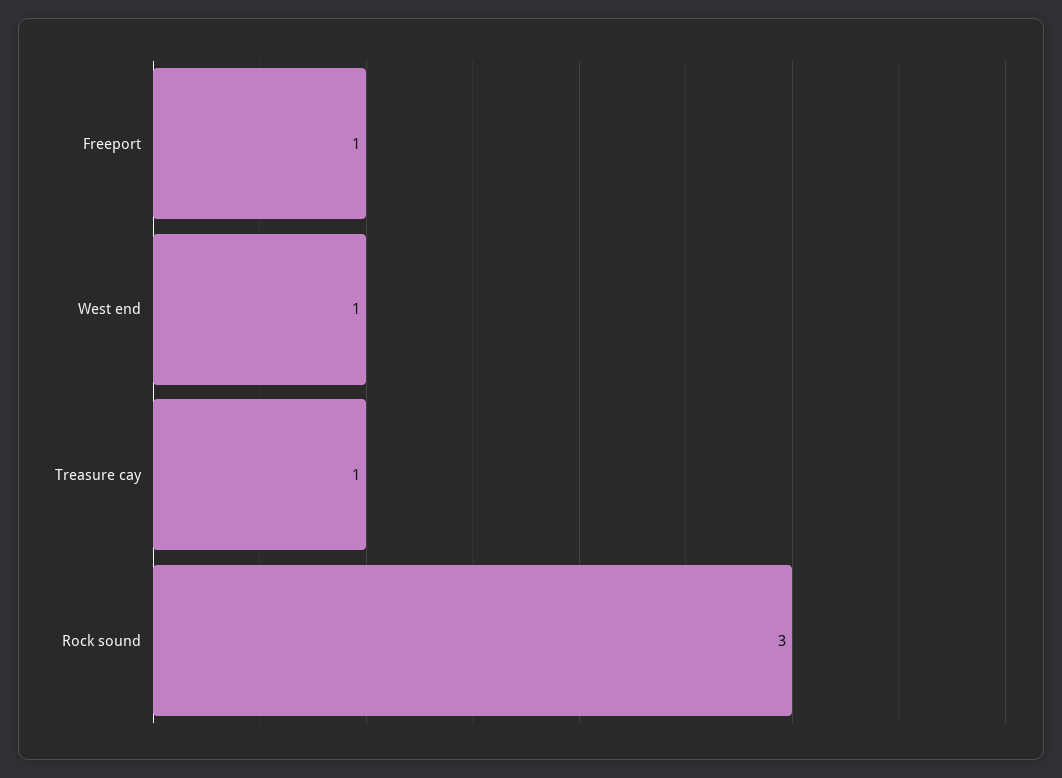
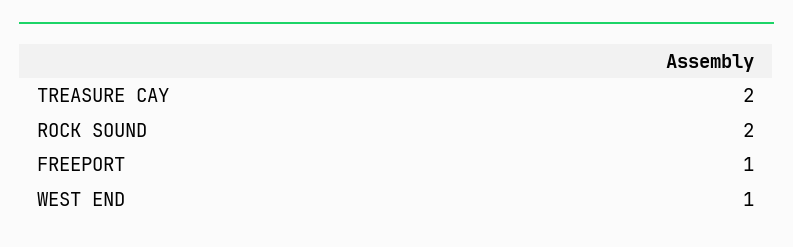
Treasure cay: 1 -> 2
Rock sound: 3 -> 2

